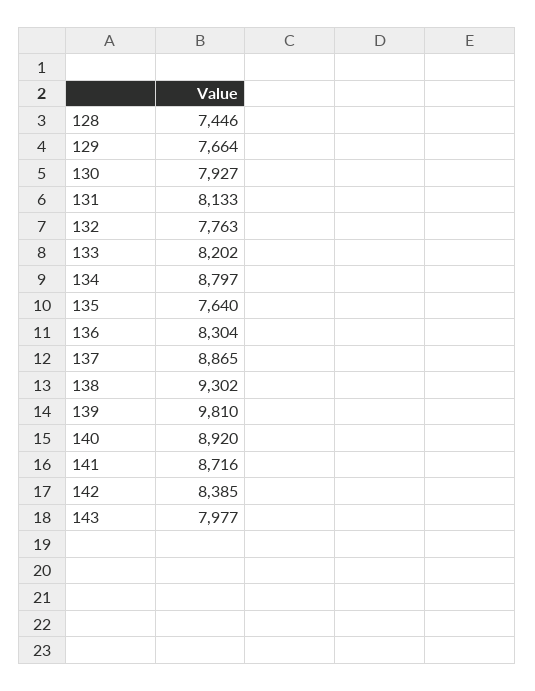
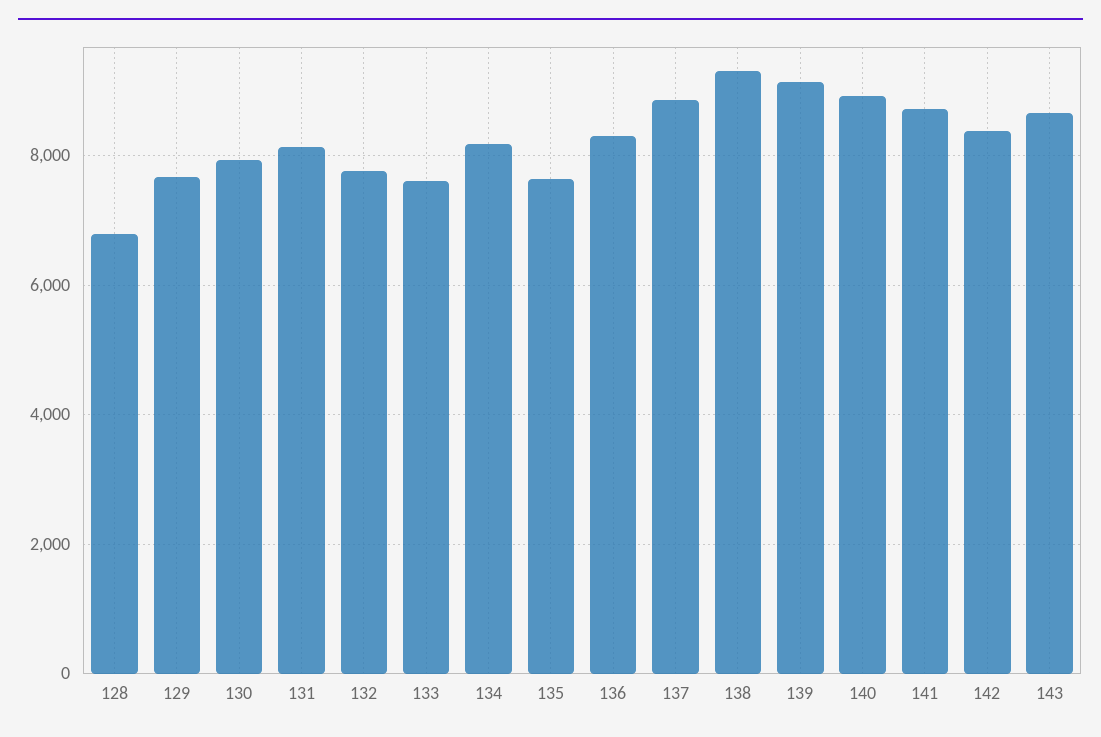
128: 7446 -> 6800
133: 8202 -> 7600
134: 8797 -> 8200
139: 9810 -> 9200
143: 7977 -> 8600

